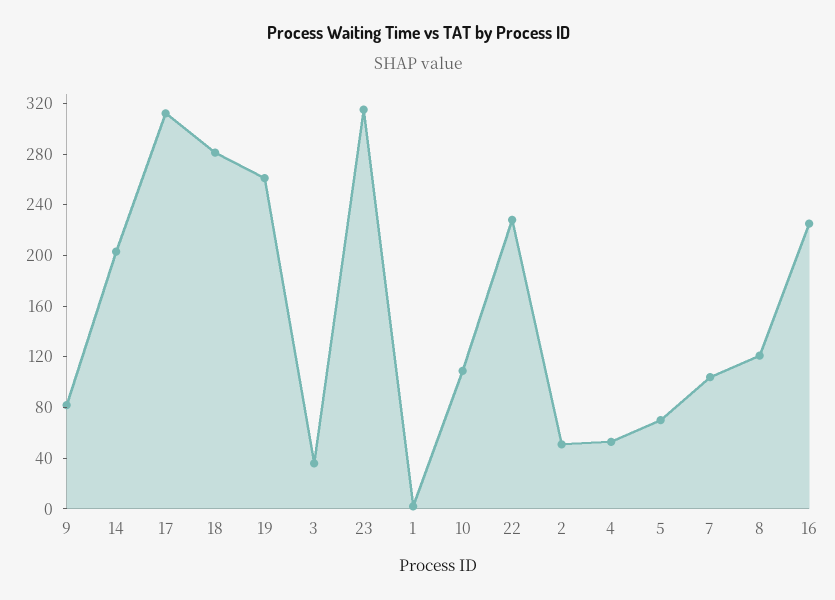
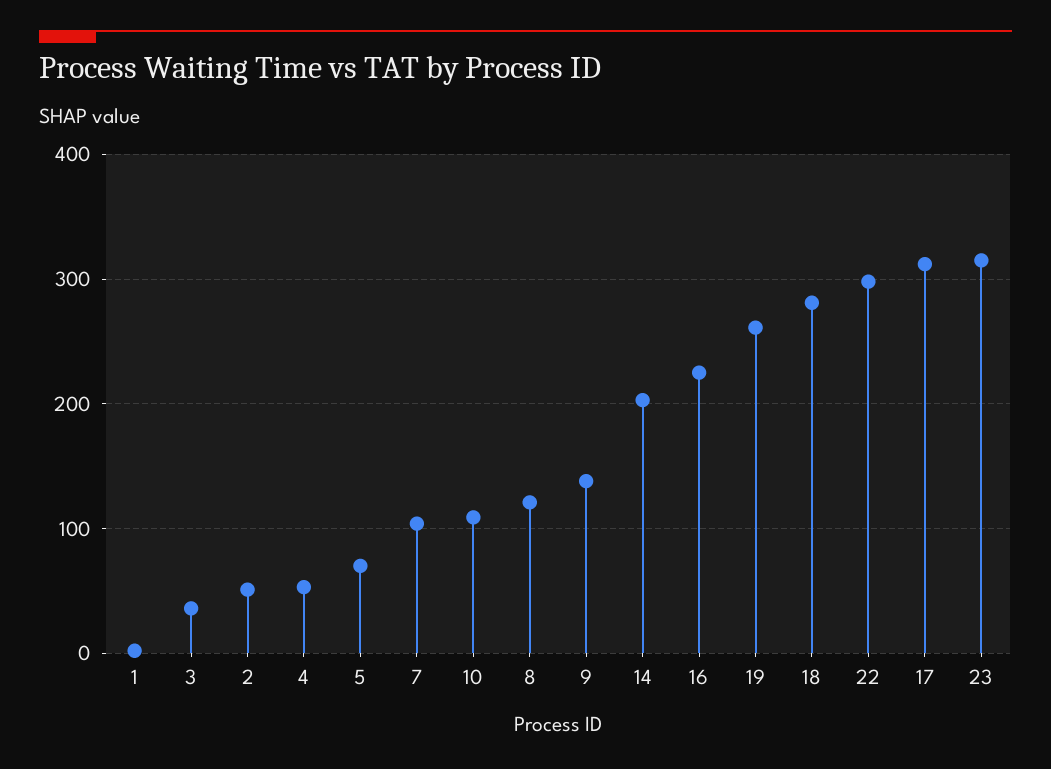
9: 80 -> 140
22: 230 -> 300

